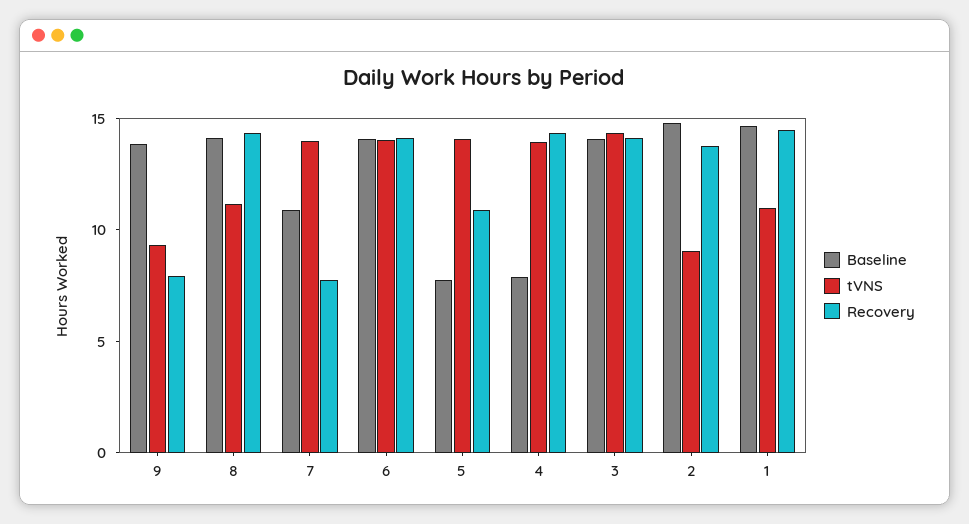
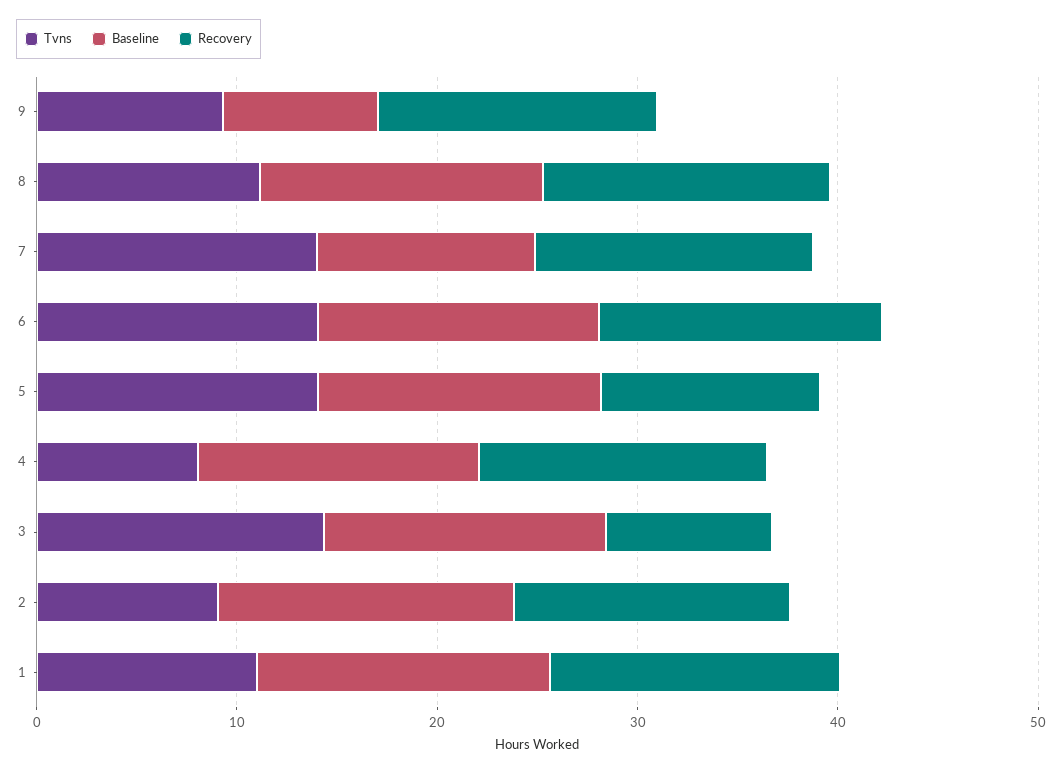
Baseline, 9: 14 -> 8
Recovery, 9: 8 -> 14
Recovery, 7: 8 -> 14
Baseline, 5: 8 -> 14
Baseline, 4: 8 -> 14
tVNS, 4: 14 -> 8
Recovery, 3: 14 -> 8

